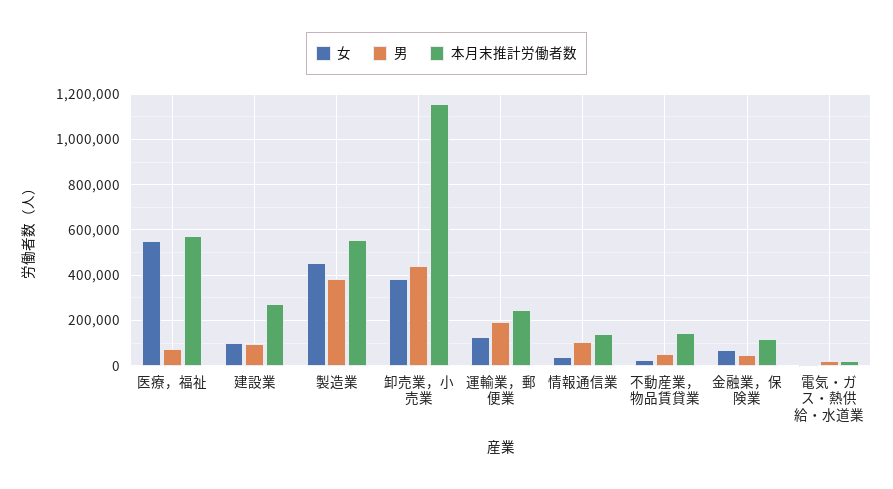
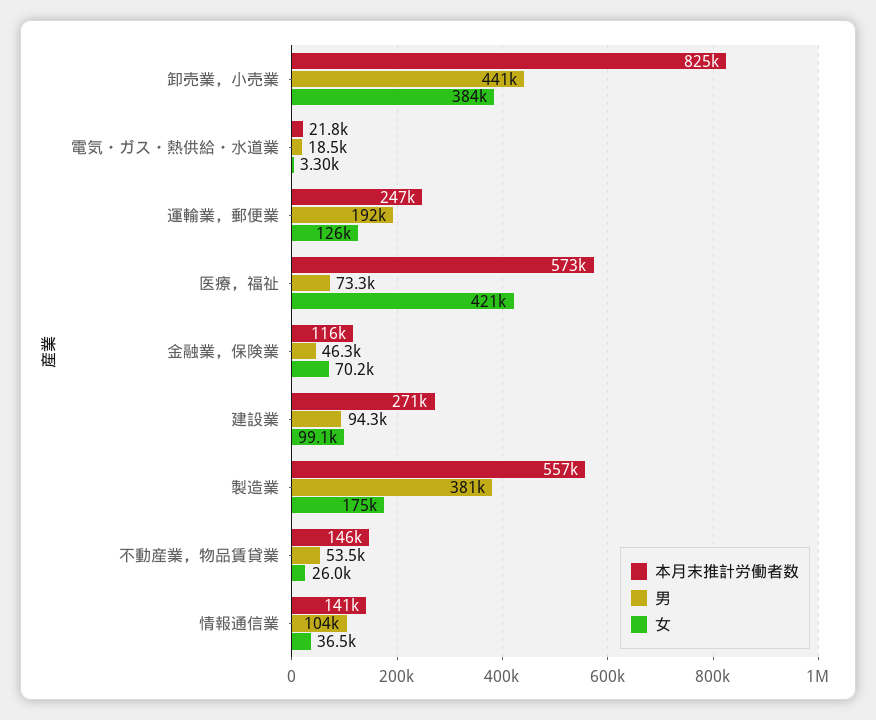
女, 医療，福祉: 550000 -> 421000
女, 製造業: 450000 -> 175000
本月末推計労働者数, 卸売業，小売業: 1150000 -> 825000

